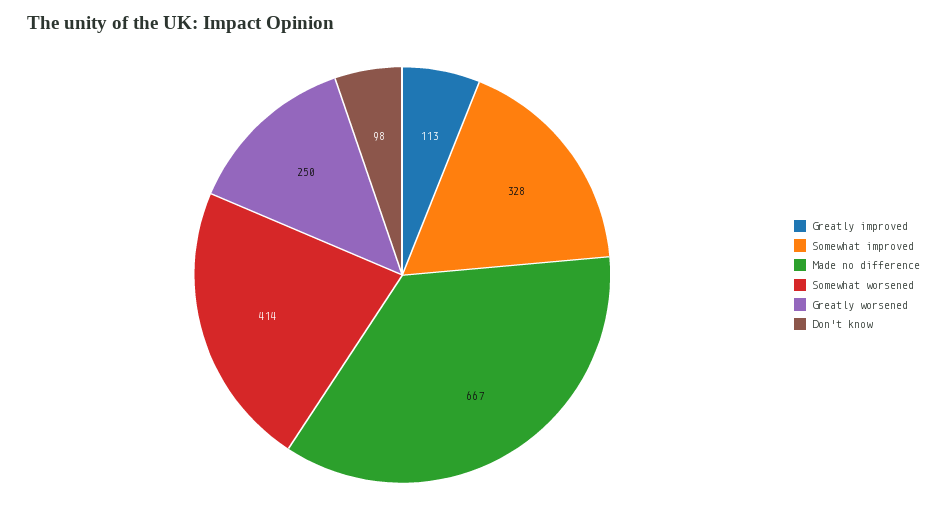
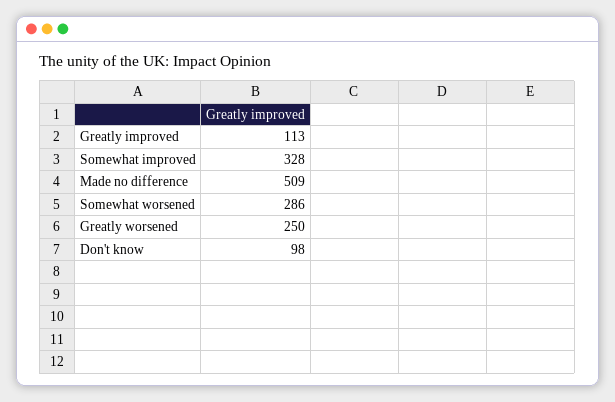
Made no difference: 667 -> 509
Somewhat worsened: 414 -> 286

